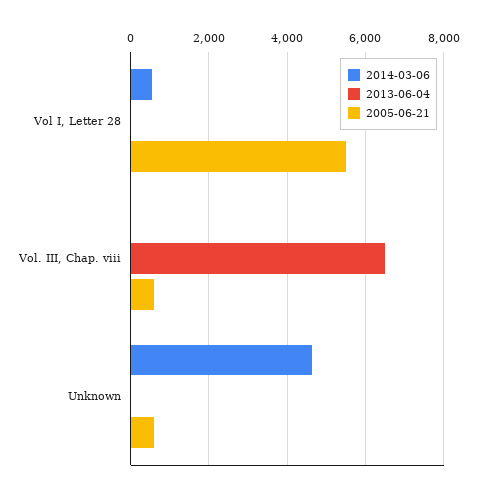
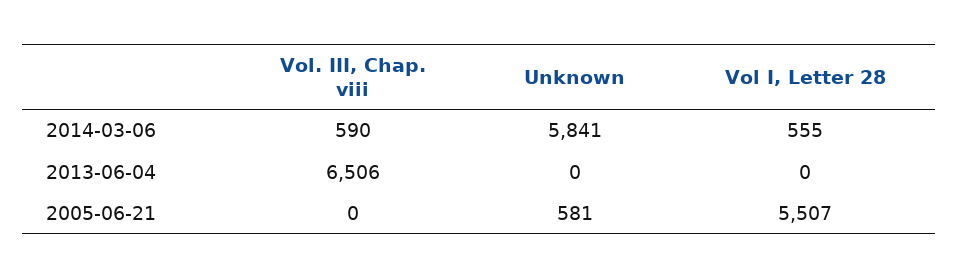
2014-03-06, Vol. III, Chap. viii: 0 -> 590
2005-06-21, Vol. III, Chap. viii: 600 -> 0
2014-03-06, Unknown: 4600 -> 5841

